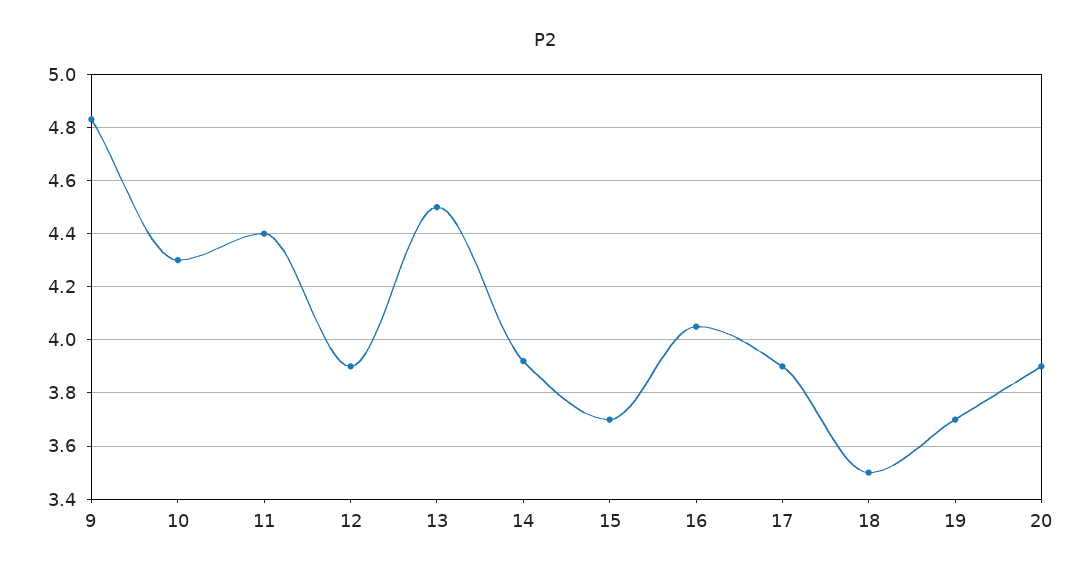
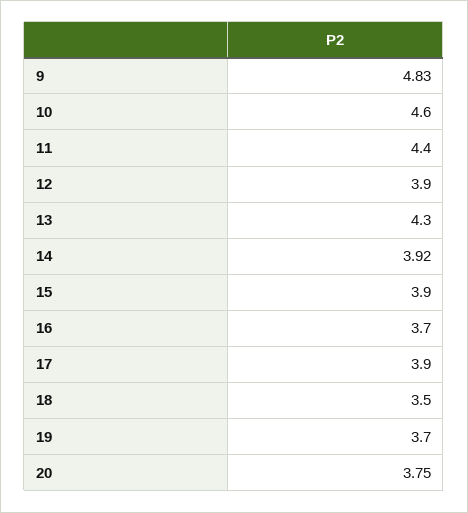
10: 4.3 -> 4.6
13: 4.5 -> 4.3
15: 3.7 -> 3.9
16: 4.05 -> 3.7
20: 3.9 -> 3.75

